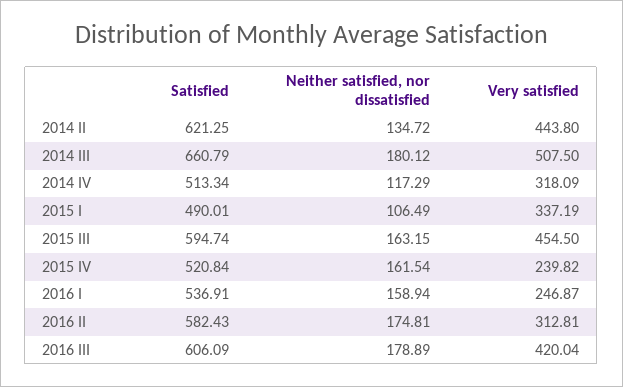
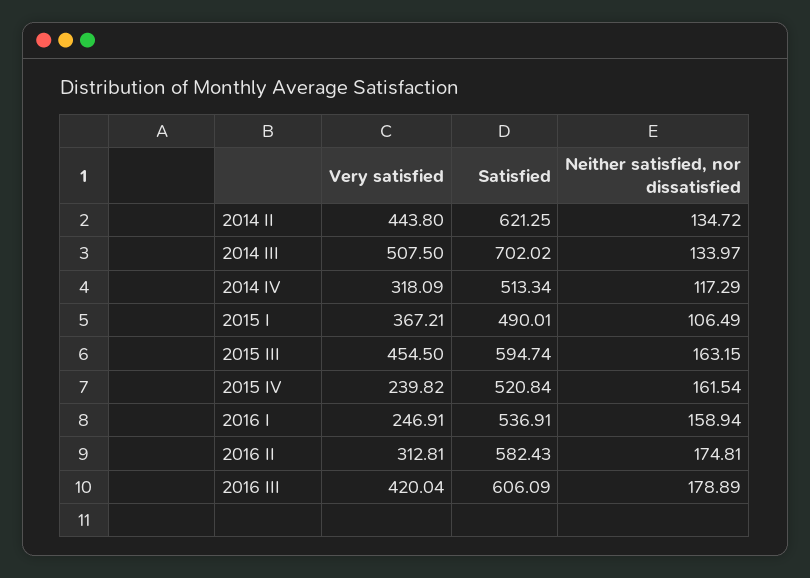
Satisfied, 2014 III: 660.79 -> 702.02
Neither satisfied, nor dissatisfied, 2014 III: 180.12 -> 133.97
Very satisfied, 2015 I: 337.19 -> 367.21
Very satisfied, 2016 I: 246.87 -> 246.91

